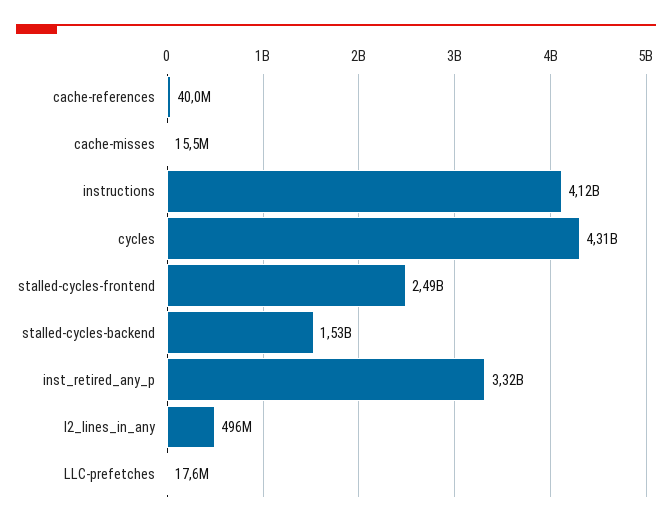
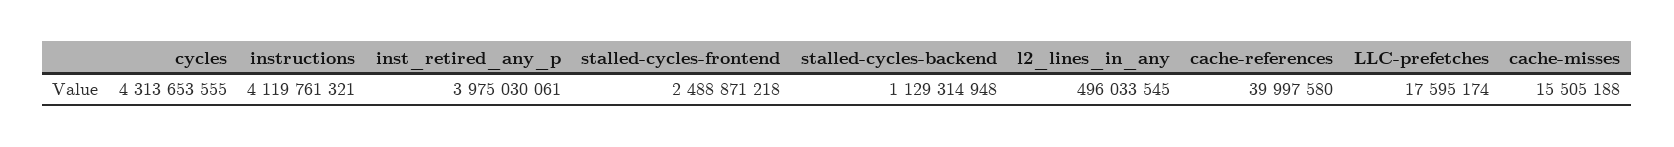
stalled-cycles-backend: 1530000000 -> 1129314948
inst_retired_any_p: 3320000000 -> 3975030061

